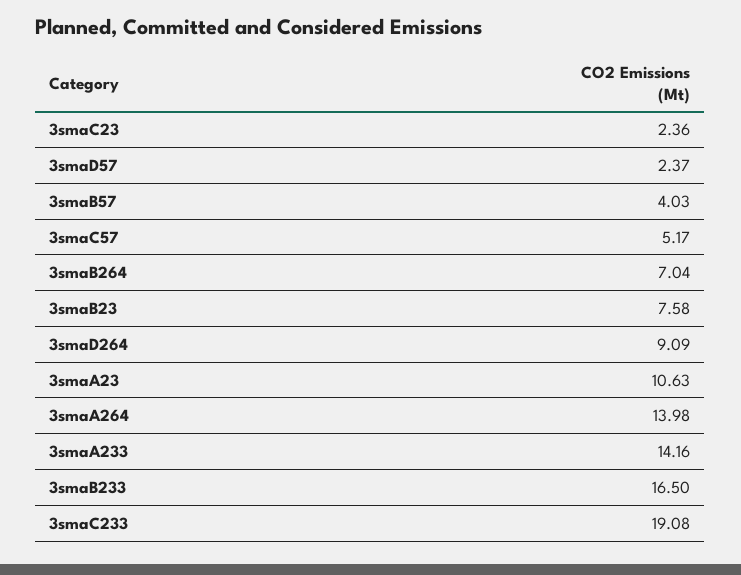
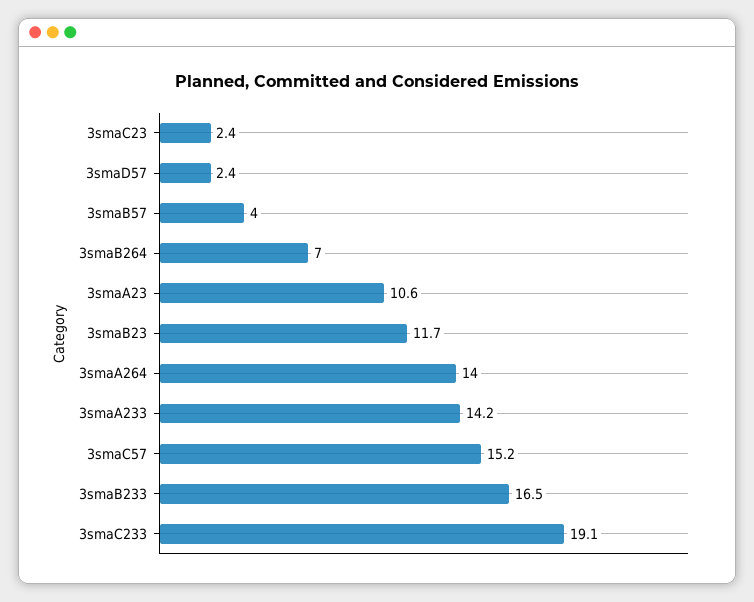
3smaC57: 5.17 -> 15.2
3smaB23: 7.58 -> 11.7
3smaD264: 9.09 -> none

